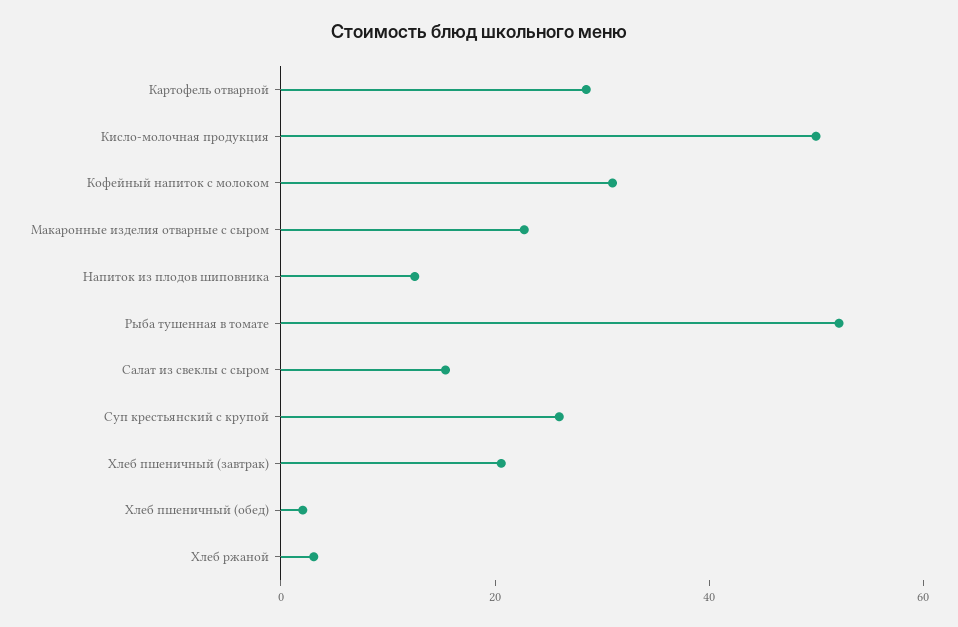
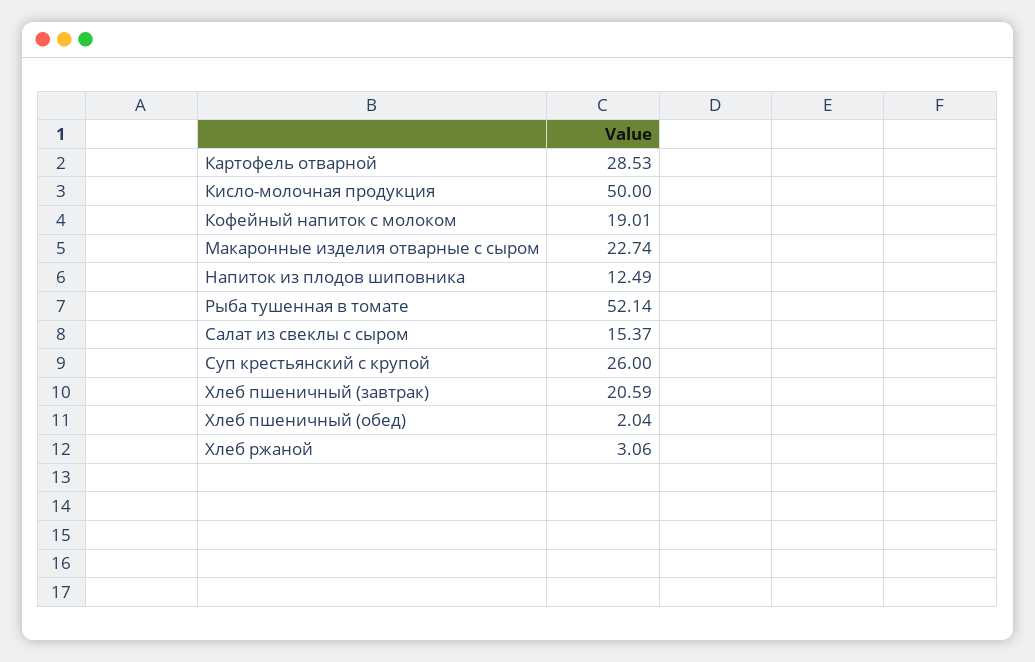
Кофейный напиток с молоком: 30 -> 19.01

